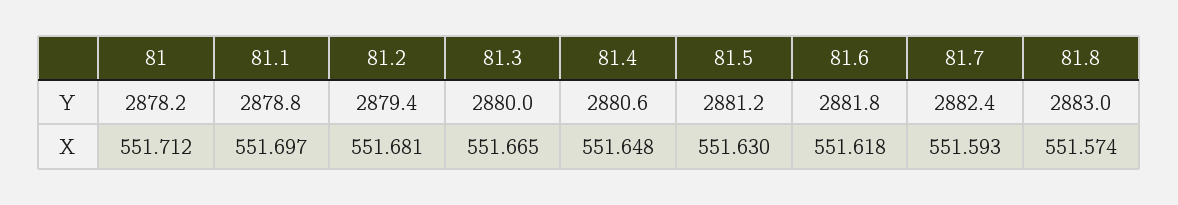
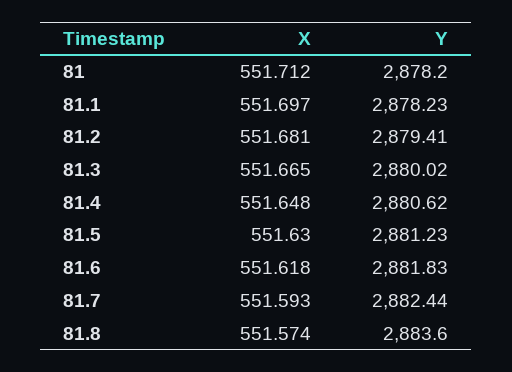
81.1, Y: 2878.8 -> 2878.23
81.8, Y: 2883 -> 2883.6

